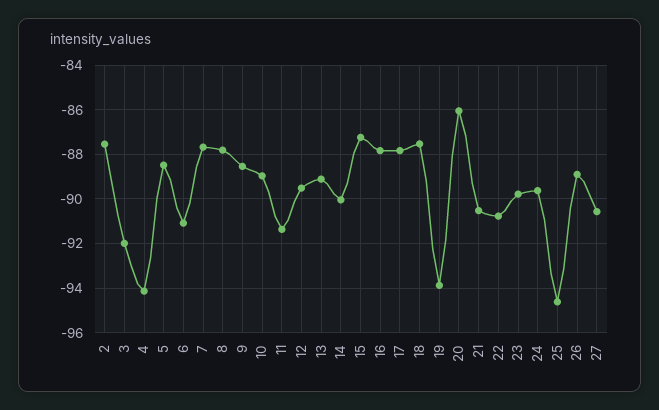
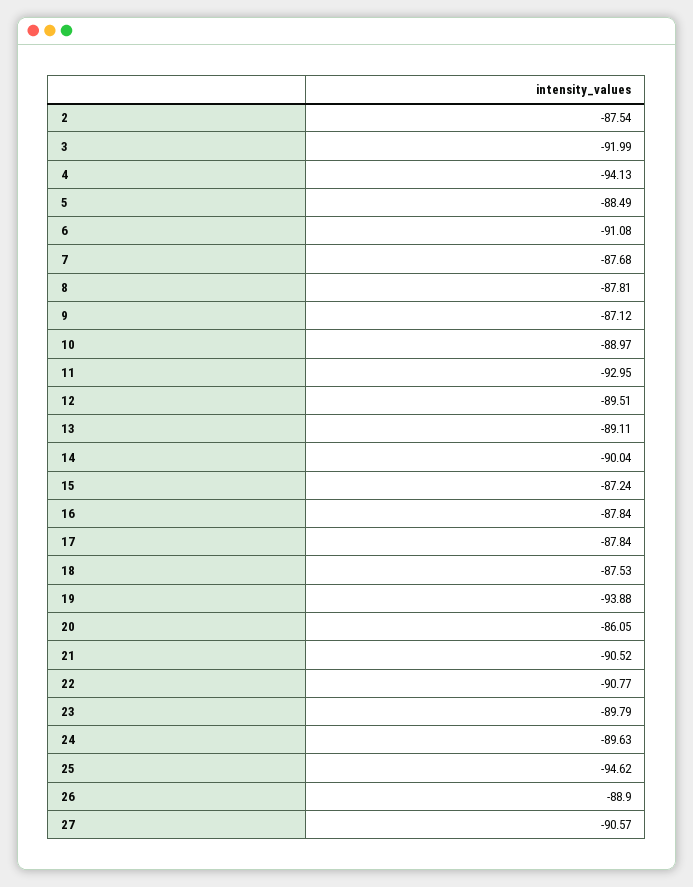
9: -88.5 -> -87.12
11: -91.5 -> -92.95

